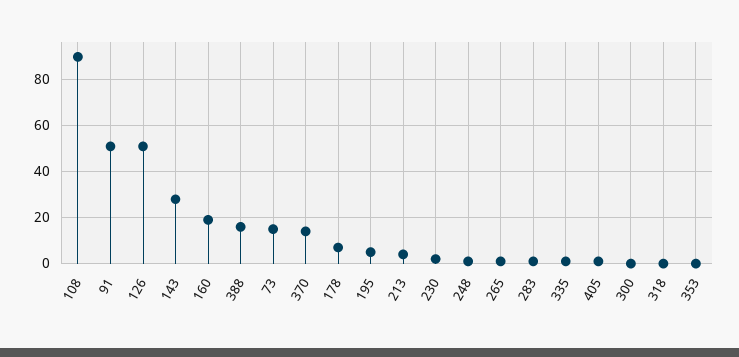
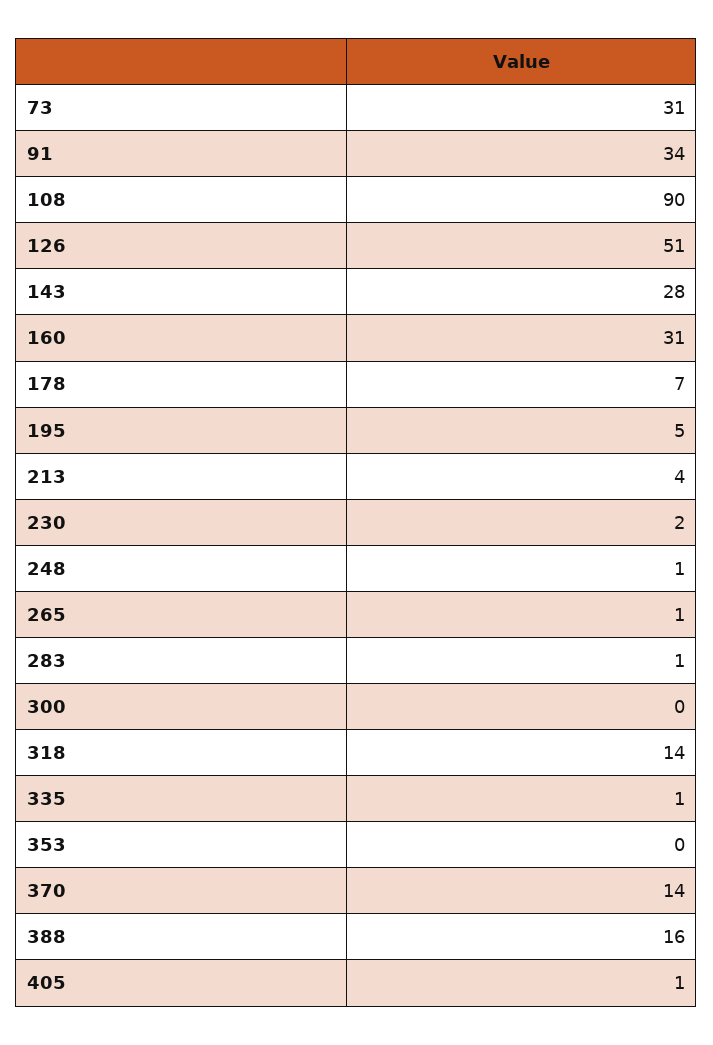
91: 50 -> 34
160: 20 -> 31
73: 15 -> 31
318: 0 -> 14

